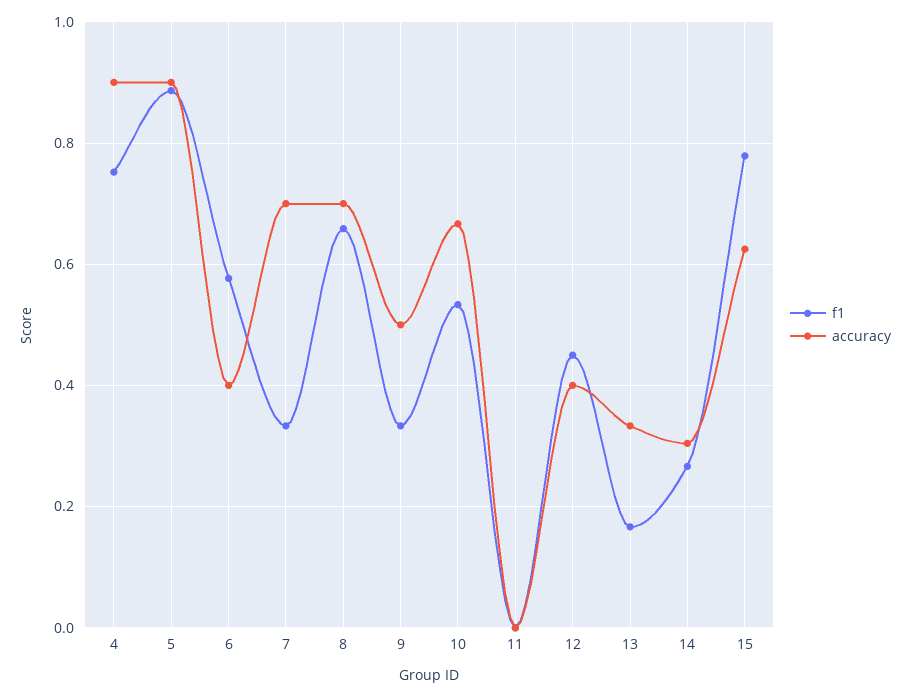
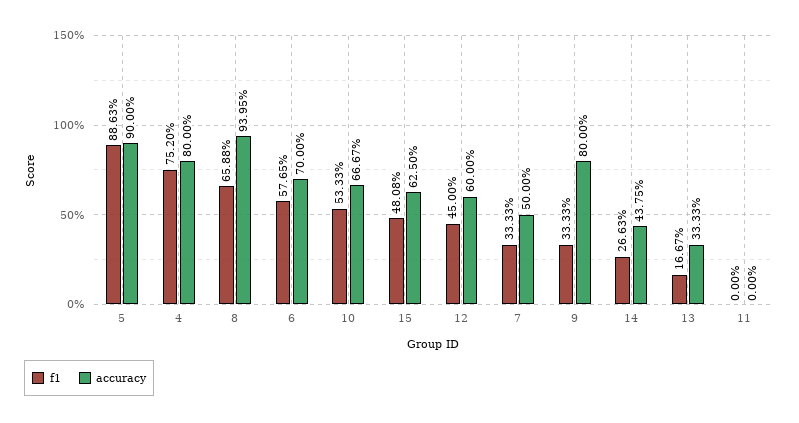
accuracy, 4: 0.9 -> 0.8
accuracy, 6: 0.4 -> 0.7
accuracy, 7: 0.7 -> 0.5
accuracy, 8: 0.7 -> 0.9395
accuracy, 9: 0.5 -> 0.8
accuracy, 12: 0.4 -> 0.6
accuracy, 14: 0.3 -> 0.4375
f1, 15: 0.78 -> 0.4808

